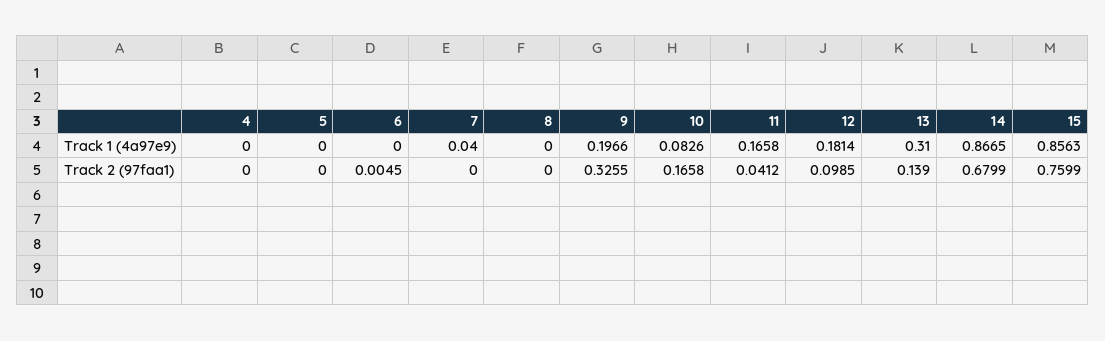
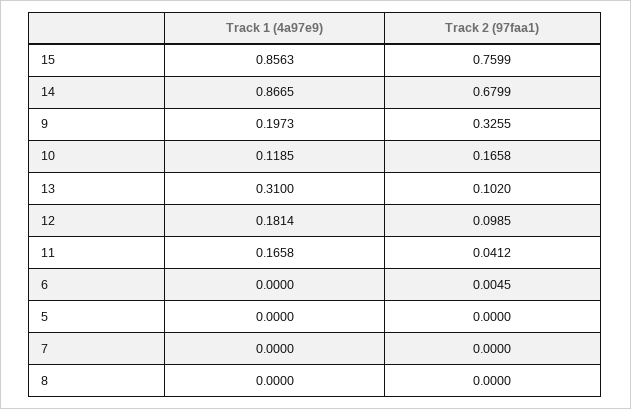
4, Track 1 (4a97e9): 0 -> none
7, Track 1 (4a97e9): 0.04 -> 0
9, Track 1 (4a97e9): 0.1966 -> 0.1973
10, Track 1 (4a97e9): 0.0826 -> 0.1185
4, Track 2 (97faa1): 0 -> none
13, Track 2 (97faa1): 0.139 -> 0.102

